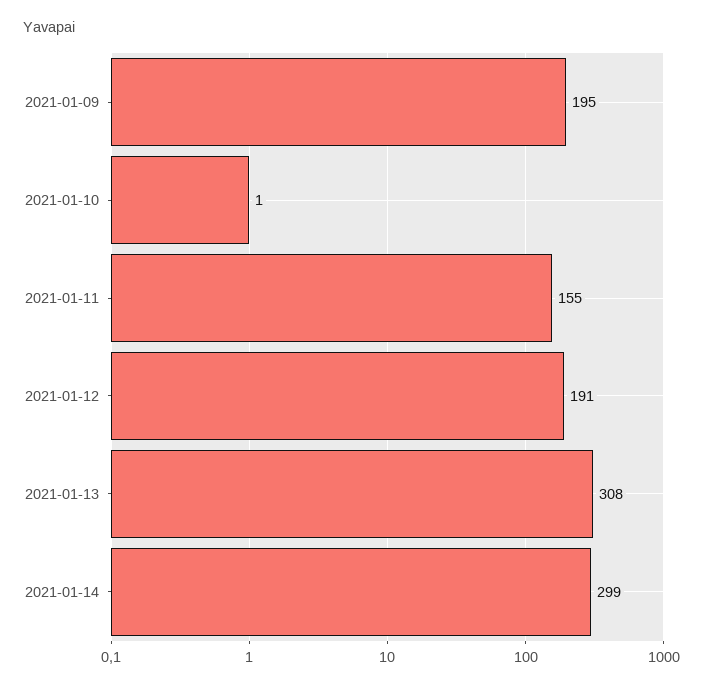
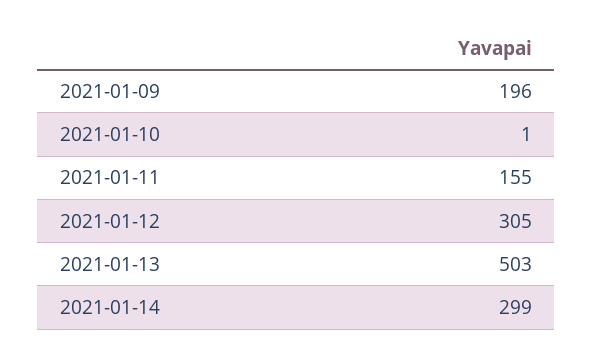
2021-01-09: 195 -> 196
2021-01-12: 191 -> 305
2021-01-13: 308 -> 503

